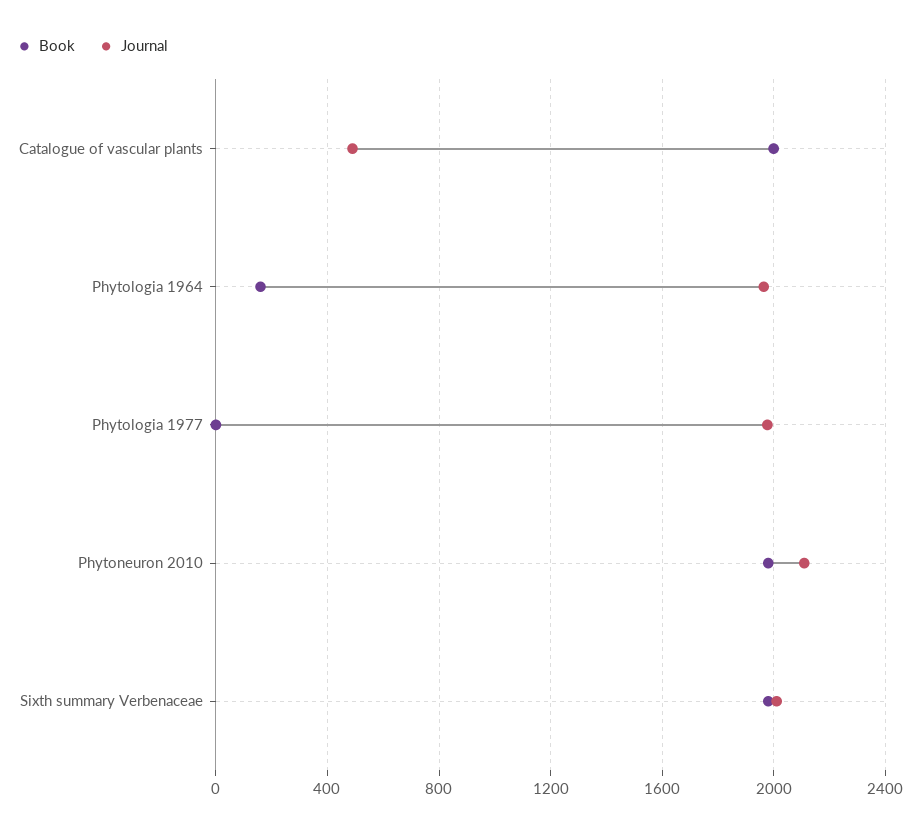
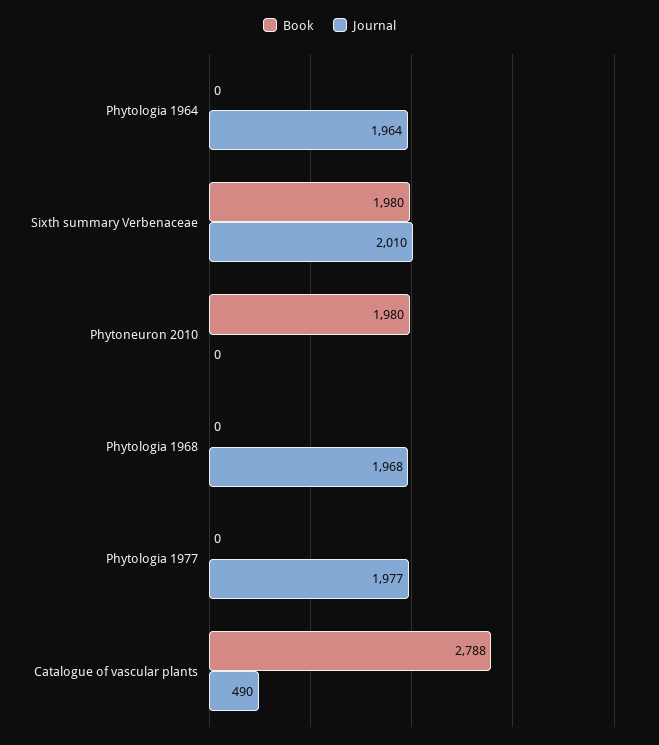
Book, Catalogue of vascular plants: 2000 -> 2788
Book, Phytologia 1964: 150 -> 0
Journal, Phytoneuron 2010: 2100 -> 0
Book, Phytologia 1968: none -> 0
Journal, Phytologia 1968: none -> 1968

